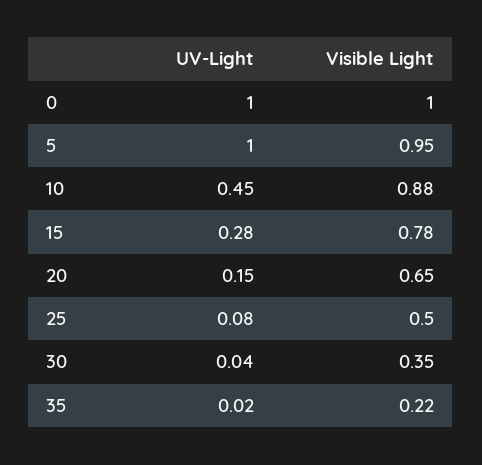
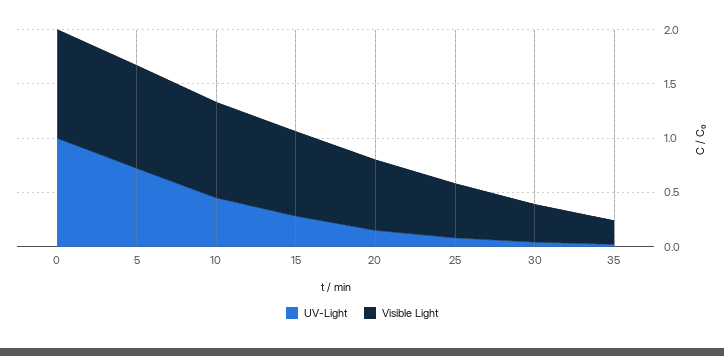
UV-Light, 5: 1 -> 0.7

